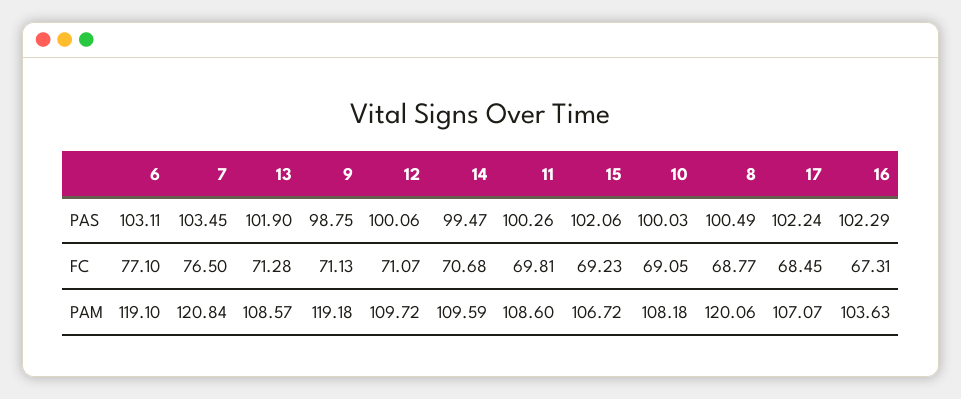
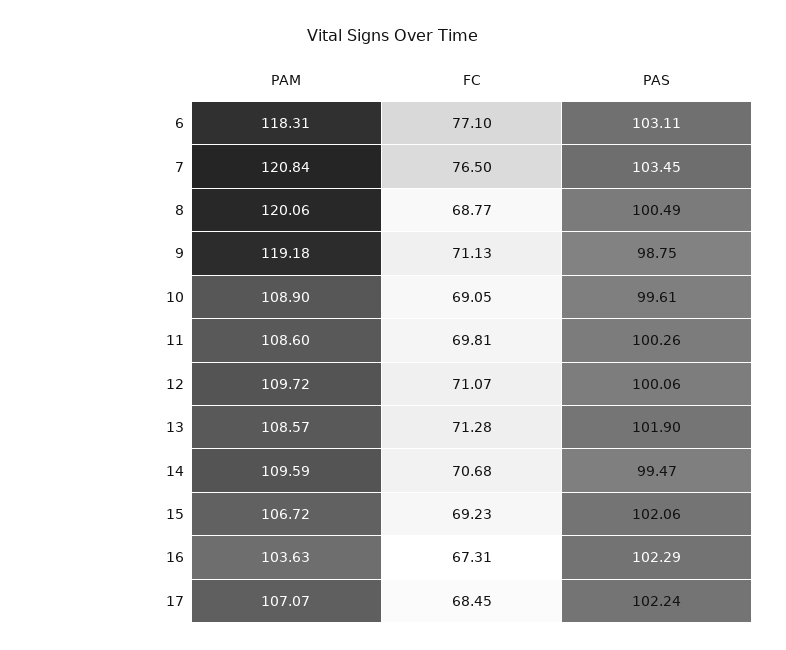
10, PAS: 100.03 -> 99.61
6, PAM: 119.1 -> 118.31
10, PAM: 108.18 -> 108.9

